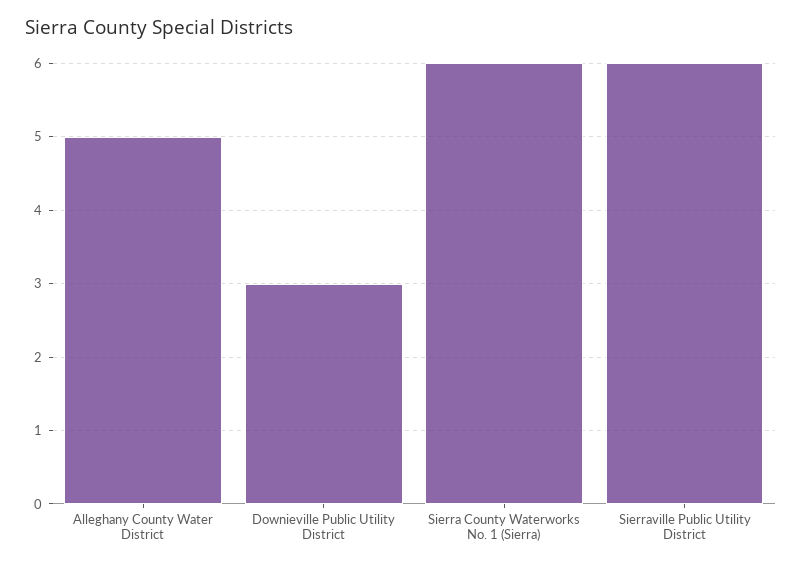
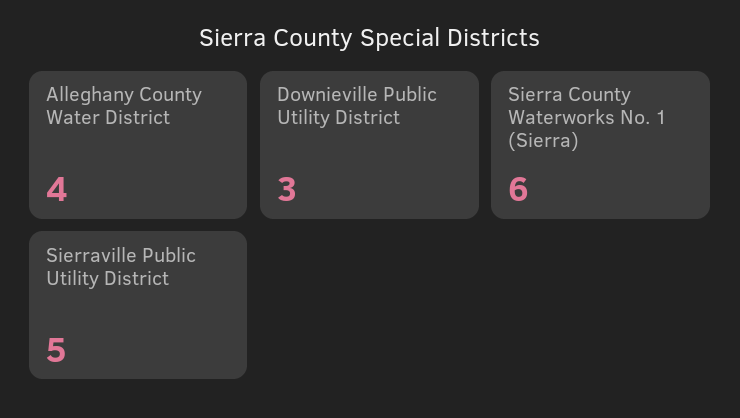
Alleghany County Water District: 5 -> 4
Sierraville Public Utility District: 6 -> 5

